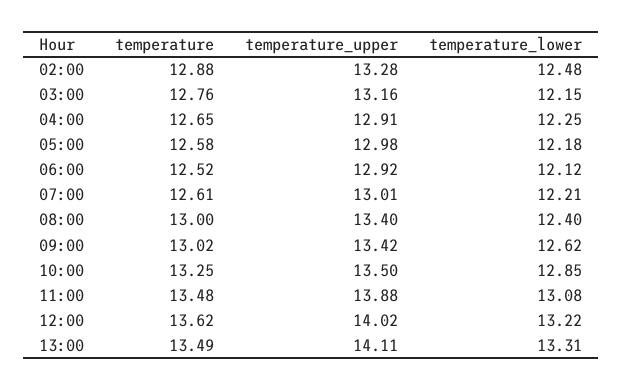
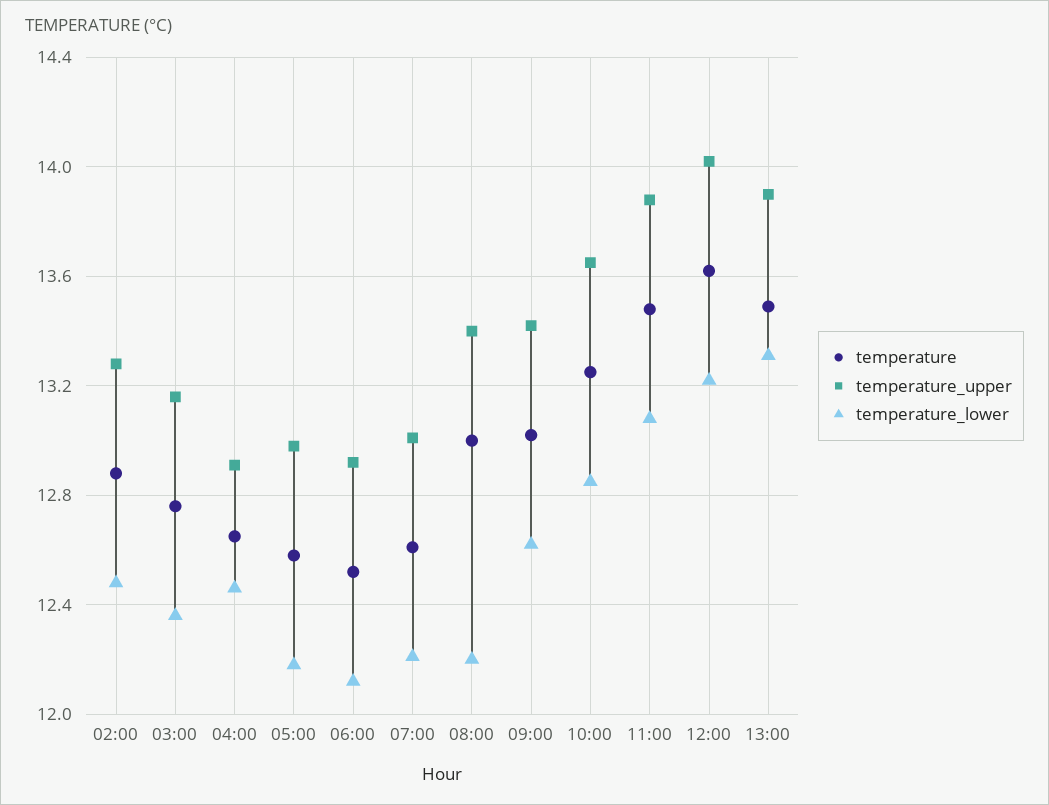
temperature_lower, 03:00: 12.15 -> 12.35
temperature_lower, 04:00: 12.25 -> 12.45
temperature_lower, 08:00: 12.4 -> 12.2
temperature_upper, 10:00: 13.5 -> 13.65
temperature_upper, 13:00: 14.11 -> 13.9

